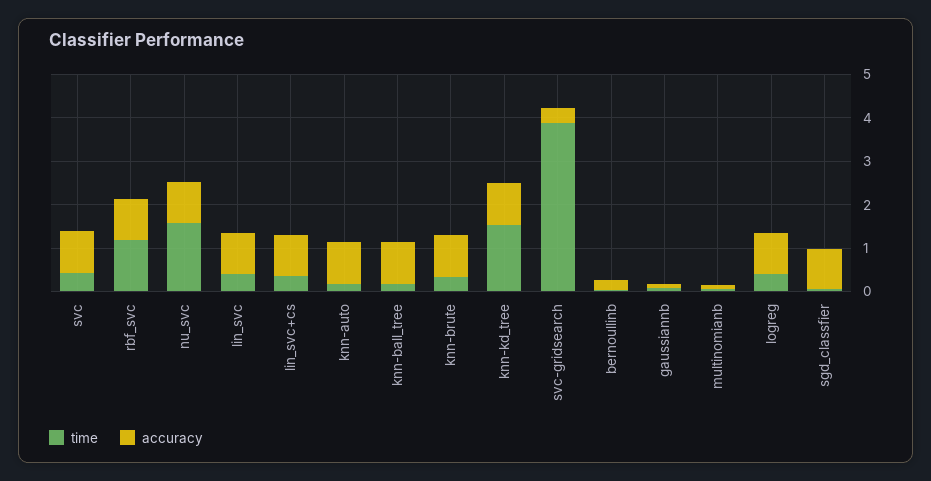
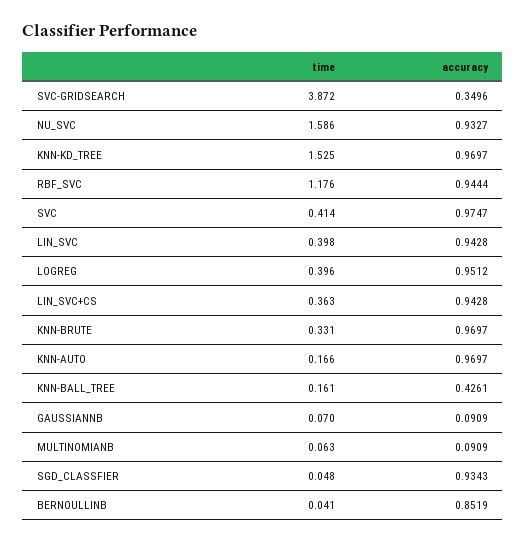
accuracy, knn-ball_tree: 1 -> 0.4261
accuracy, bernoullinb: 0.2 -> 0.8519

